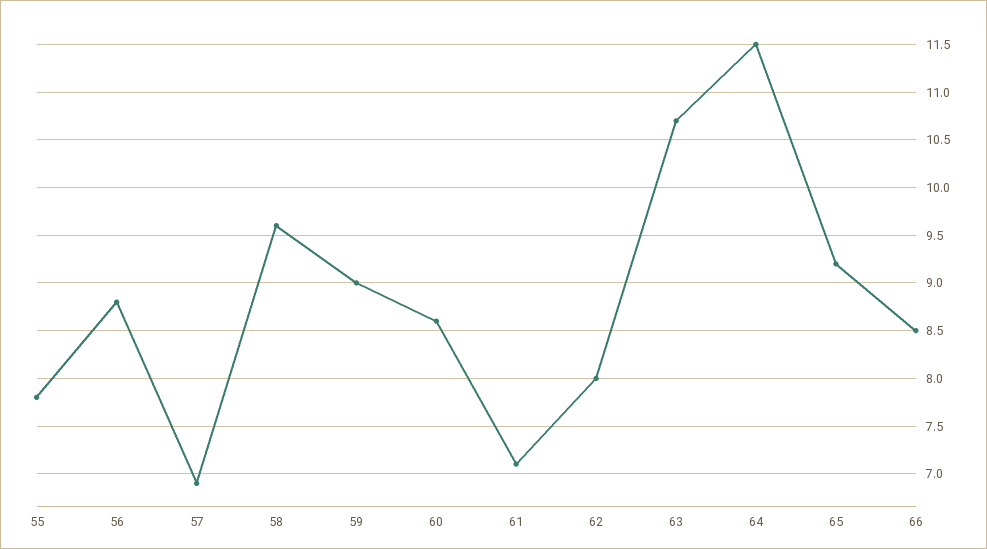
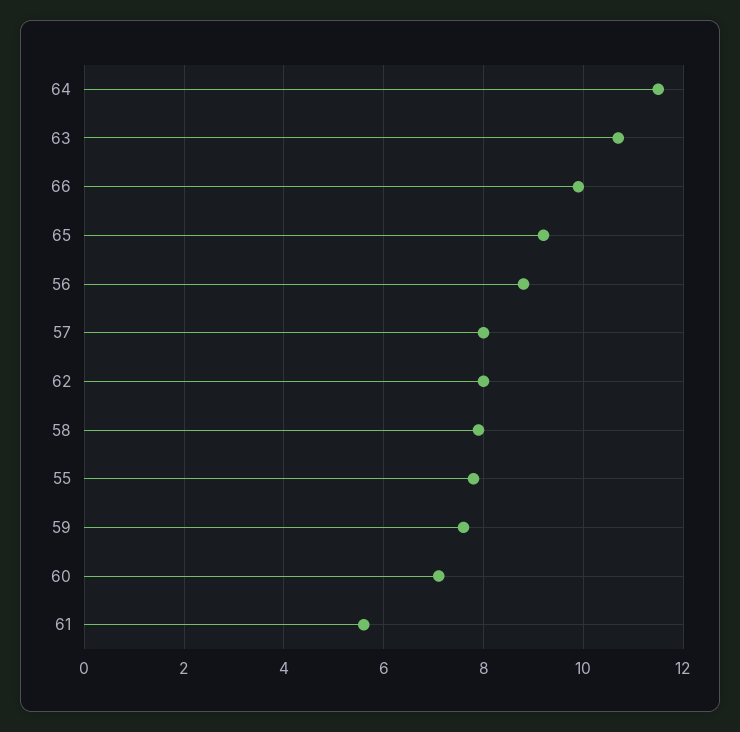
57: 6.9 -> 8
58: 9.6 -> 8
59: 9 -> 7.5
60: 8.6 -> 7
61: 7.1 -> 5.5
66: 8.5 -> 10

